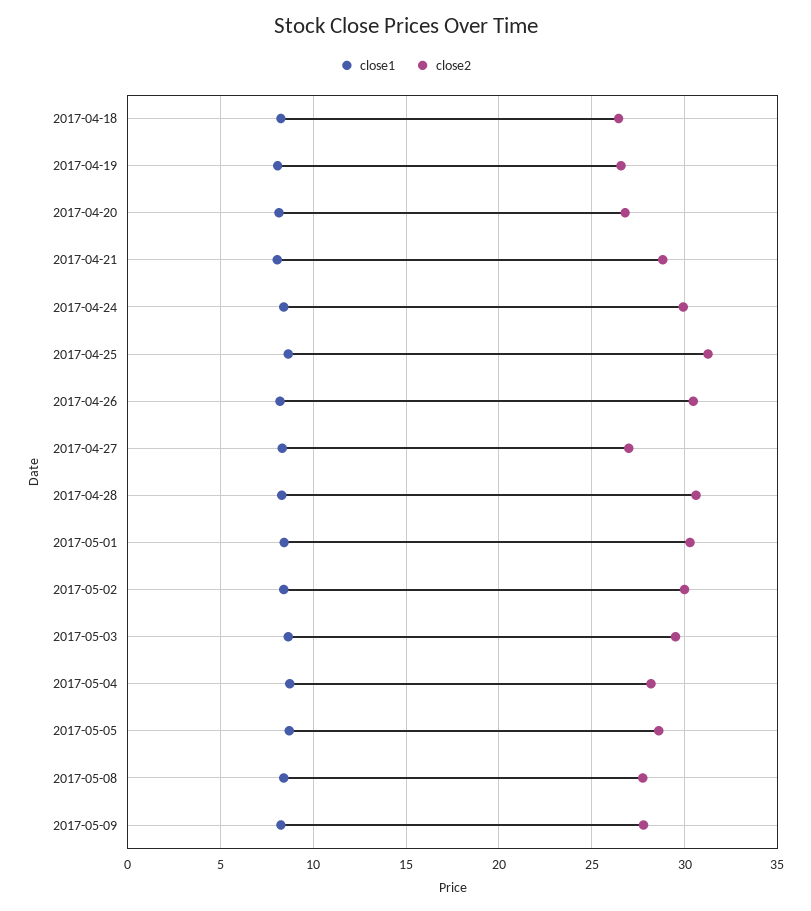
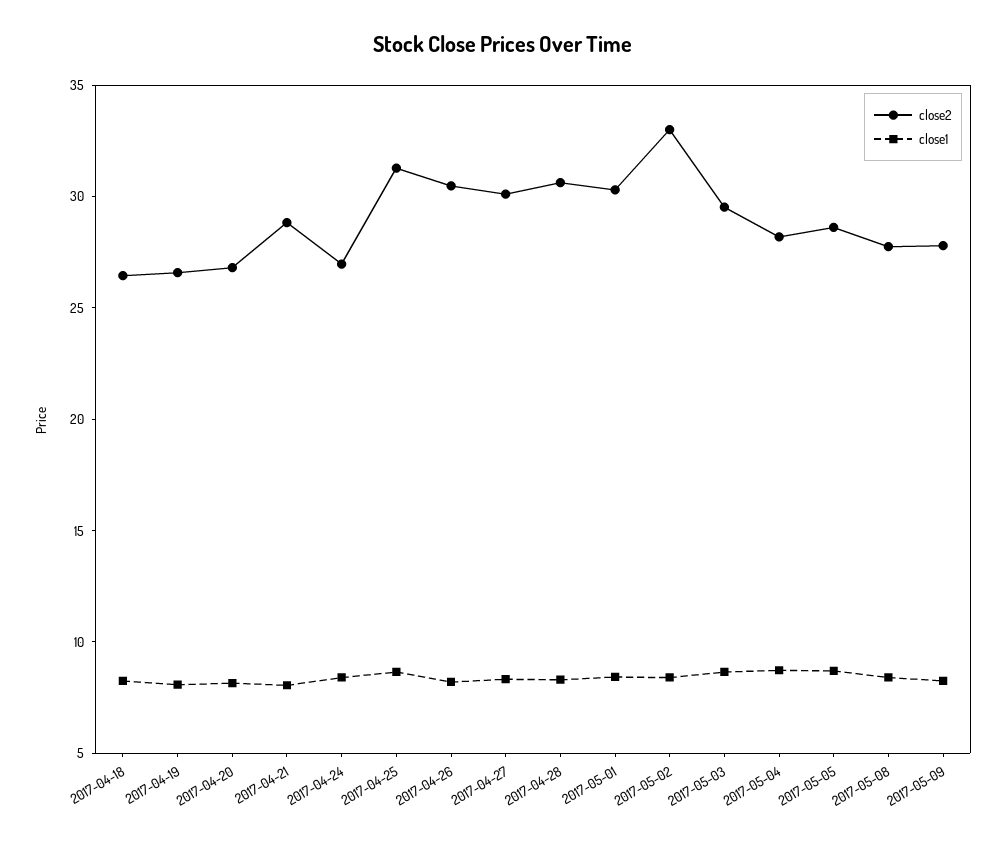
close2, 2017-04-24: 30 -> 27
close2, 2017-04-27: 27 -> 30
close2, 2017-05-02: 30 -> 33

